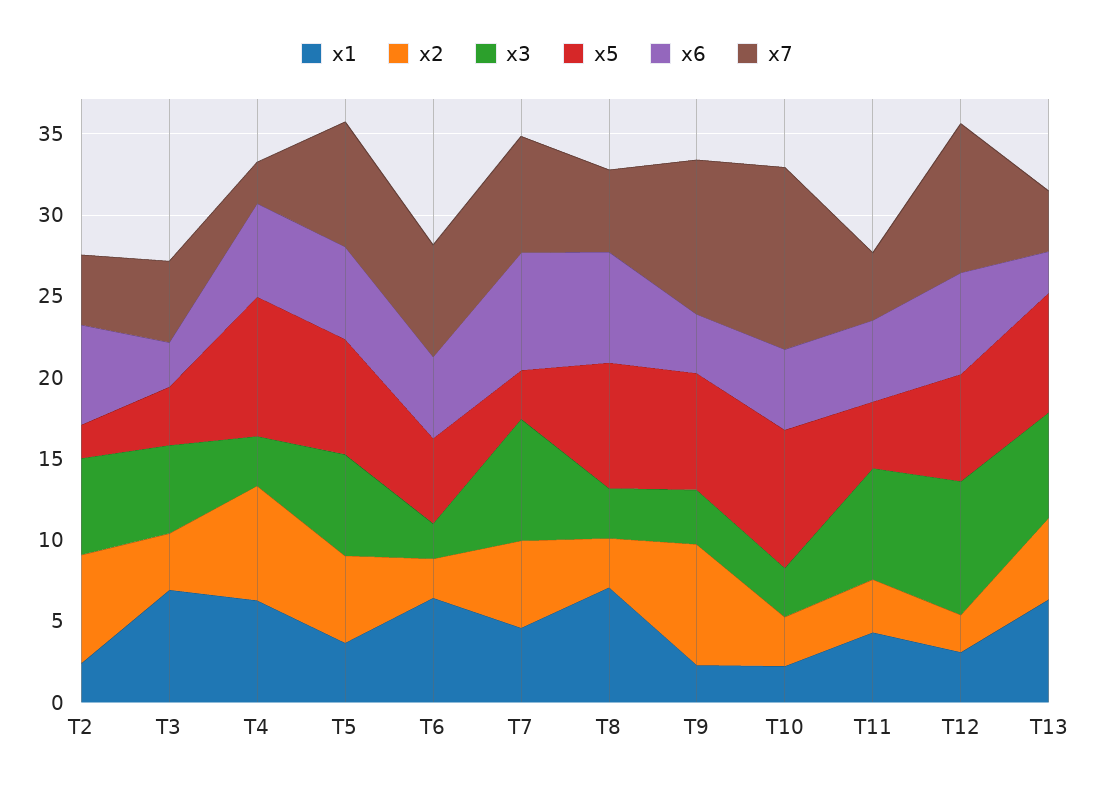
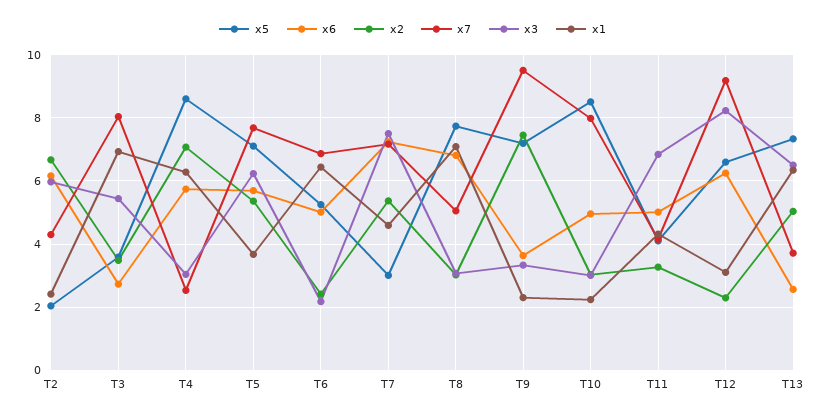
x7, T3: 5 -> 8
x7, T10: 11 -> 8

